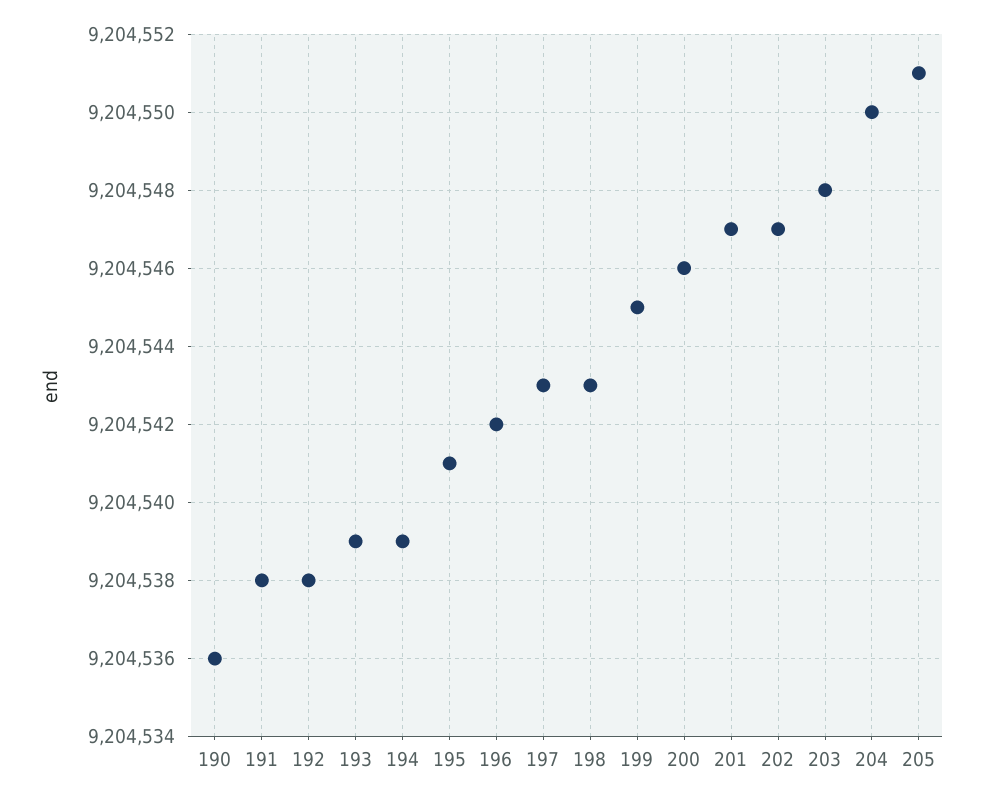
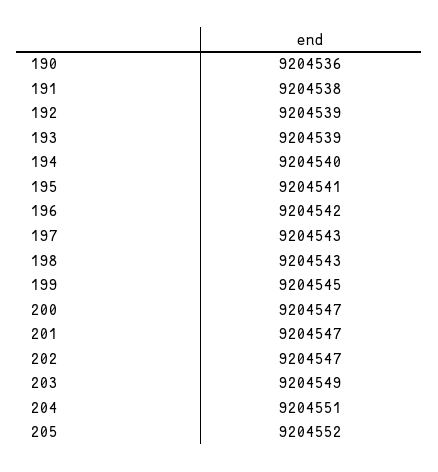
192: 9204538 -> 9204539
194: 9204539 -> 9204540
200: 9204546 -> 9204547
203: 9204548 -> 9204549
204: 9204550 -> 9204551
205: 9204551 -> 9204552

